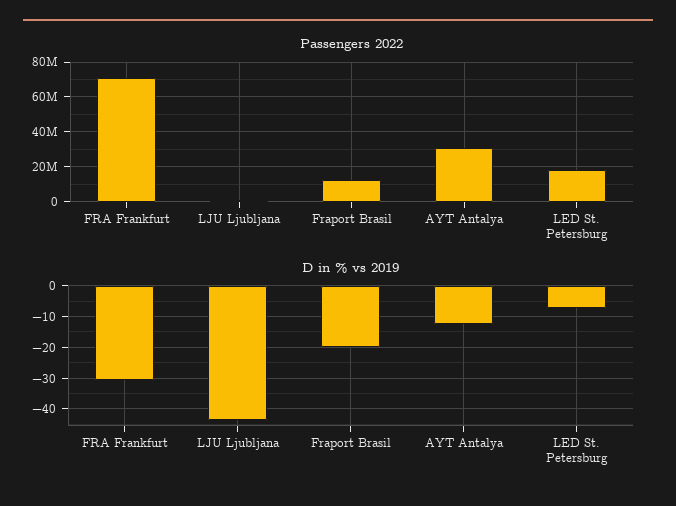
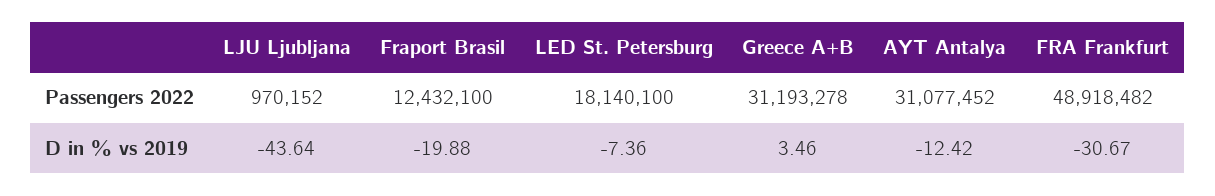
Passengers 2022, FRA Frankfurt: 70000000 -> 48918482
Passengers 2022, Greece A+B: none -> 31193278
D in % vs 2019, Greece A+B: none -> 3.46

